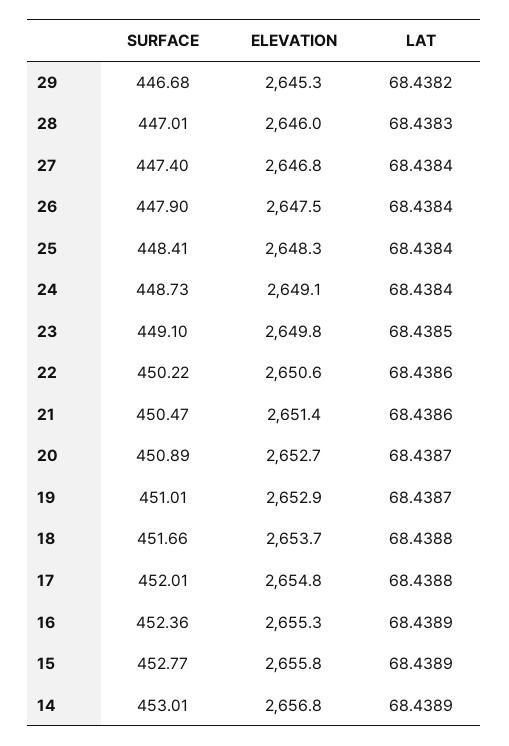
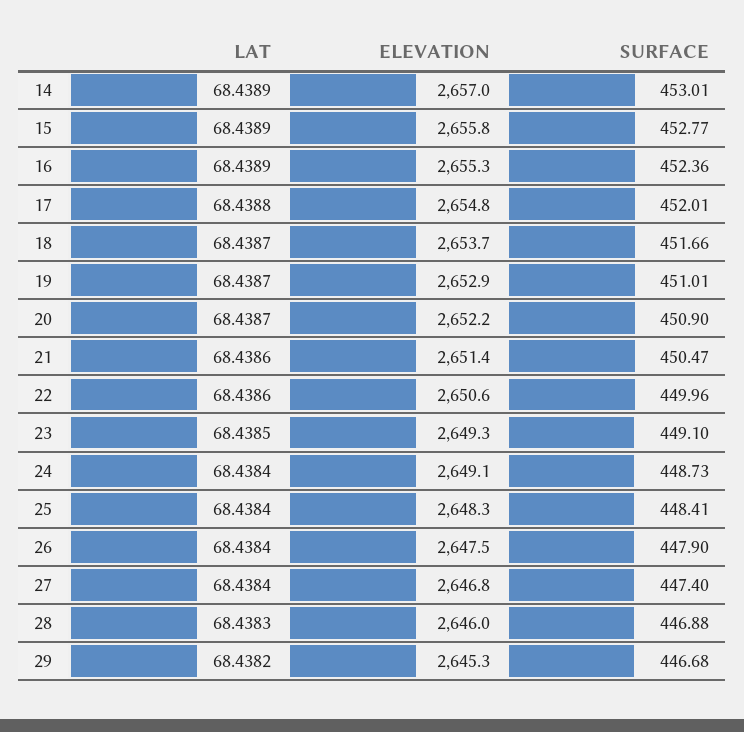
SURFACE, 28: 447.01 -> 446.88
ELEVATION, 23: 2649.8 -> 2649.3
SURFACE, 22: 450.22 -> 449.96
SURFACE, 20: 450.89 -> 450.9
ELEVATION, 20: 2652.7 -> 2652.2
LAT, 18: 68.4388 -> 68.4387
ELEVATION, 14: 2656.8 -> 2657

